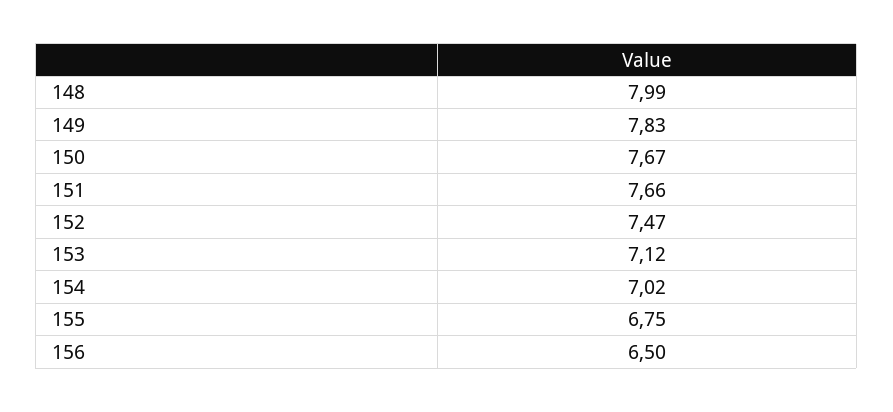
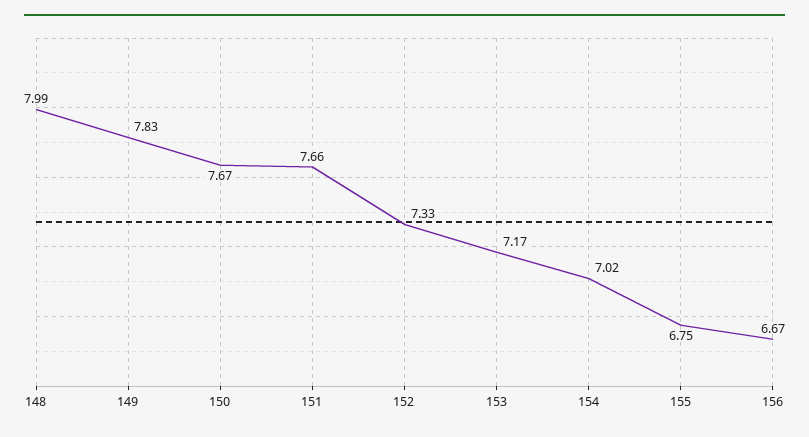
152: 7.47 -> 7.33
153: 7.12 -> 7.17
156: 6.5 -> 6.67

